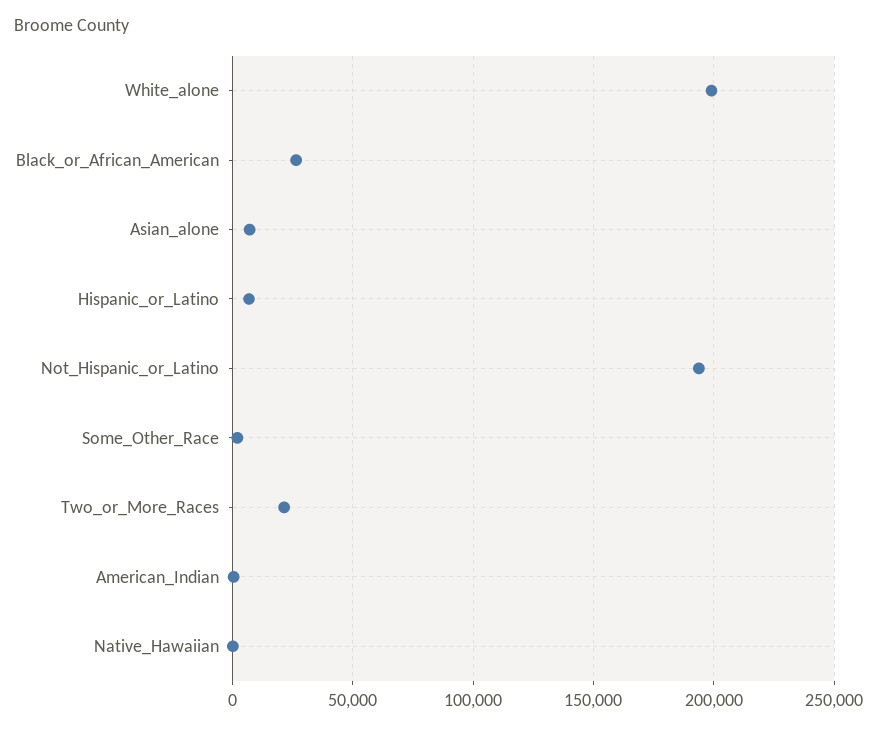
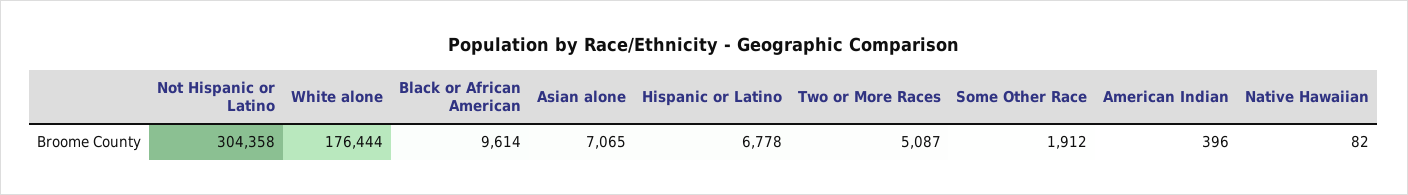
White_alone: 200000 -> 176444
Black_or_African_American: 25000 -> 9614
Not_Hispanic_or_Latino: 195000 -> 304358
Two_or_More_Races: 20000 -> 5087

